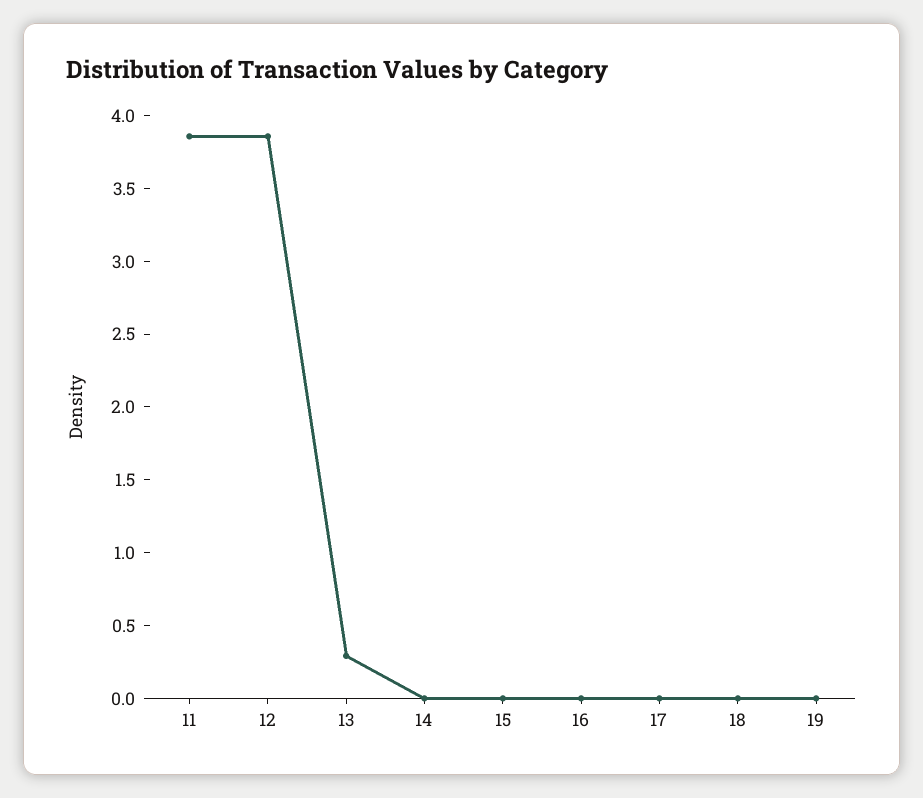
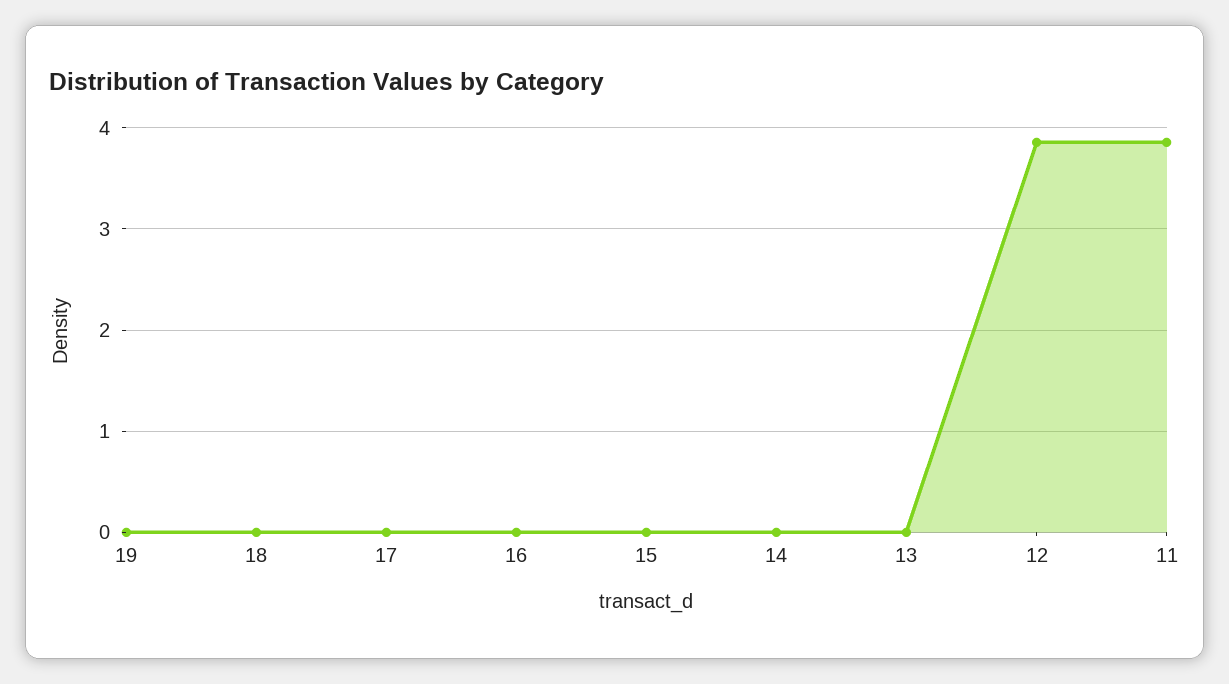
13: 0.3 -> 0

